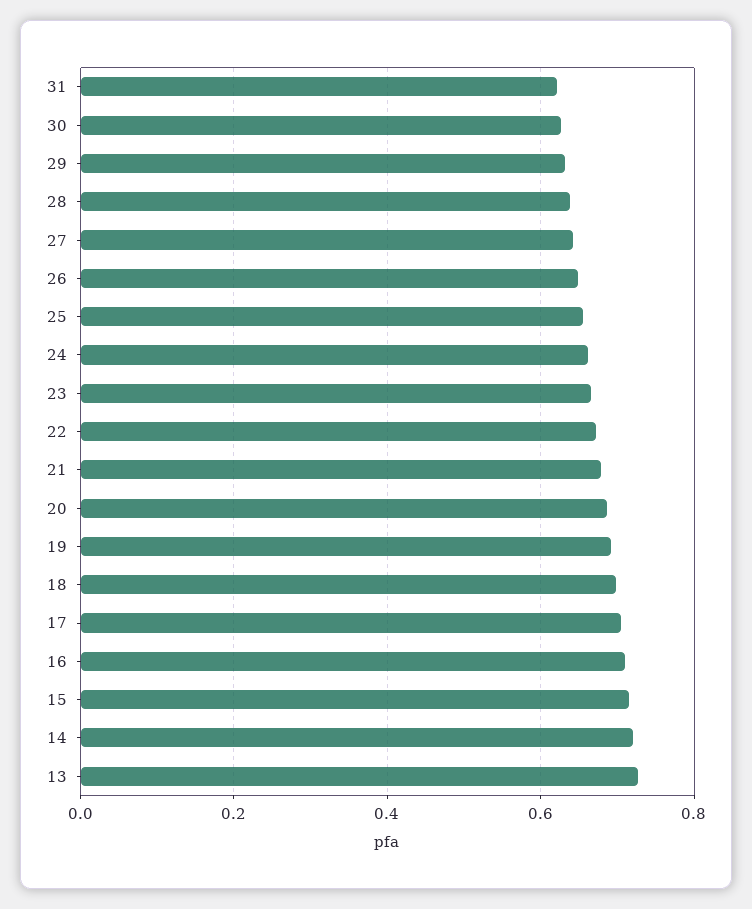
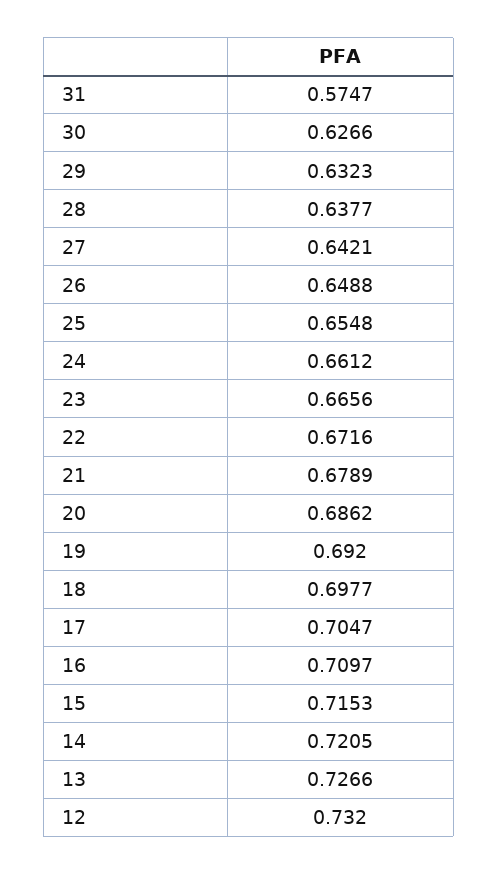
31: 0.62 -> 0.5747
12: none -> 0.732

